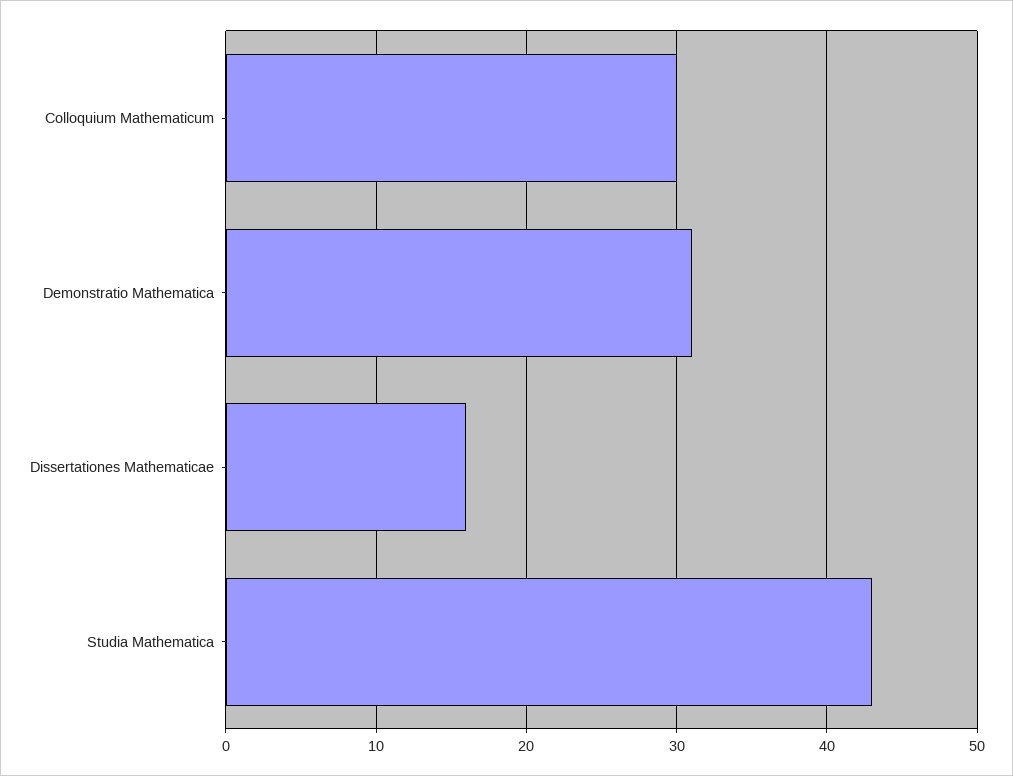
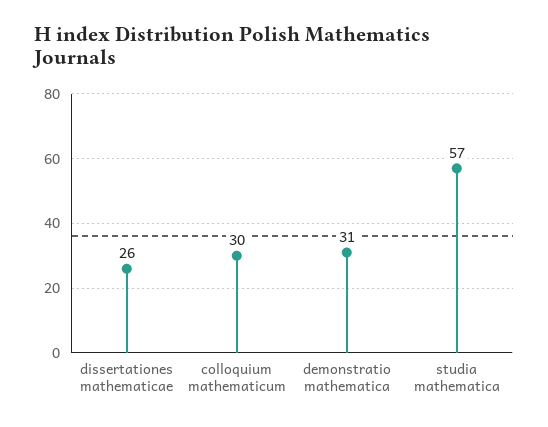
Dissertationes Mathematicae: 16 -> 26
Studia Mathematica: 43 -> 57

